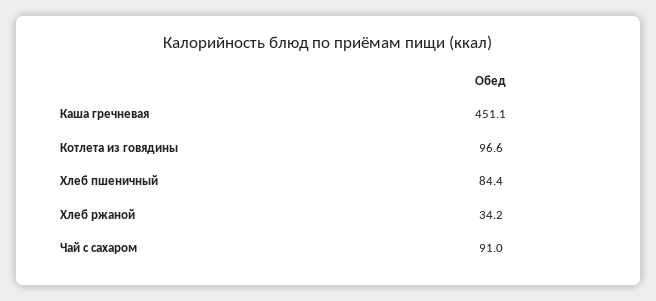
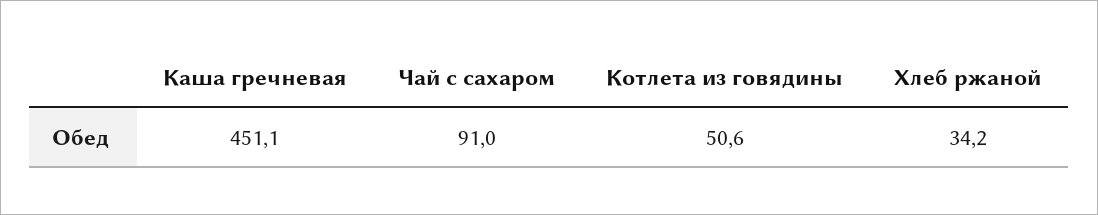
Котлета из говядины: 96.6 -> 50.6
Хлеб пшеничный: 84.4 -> none

